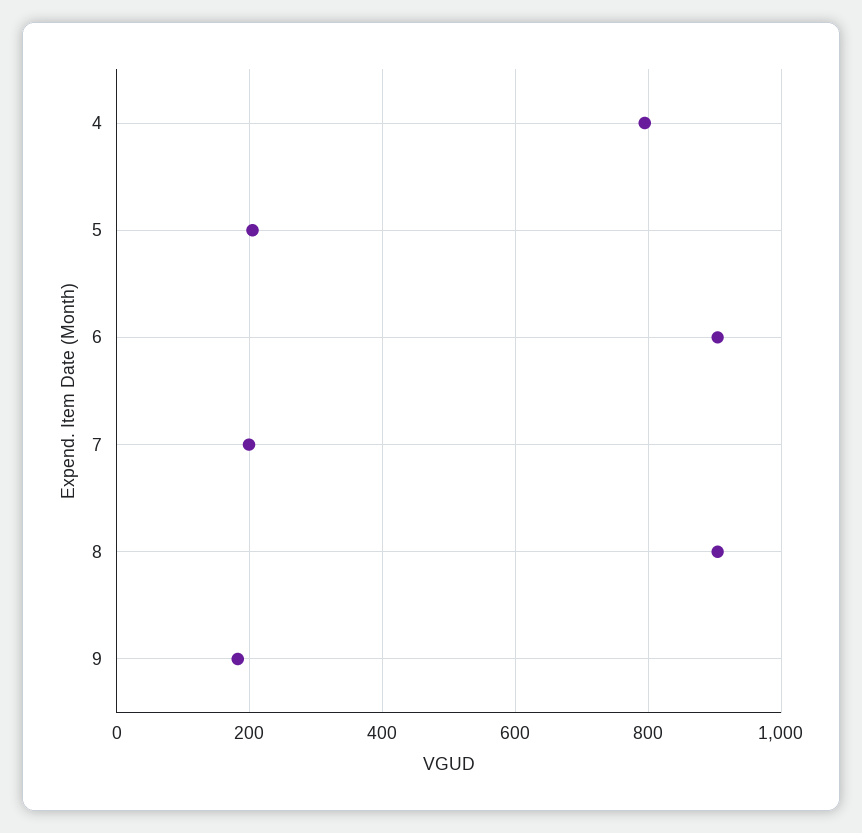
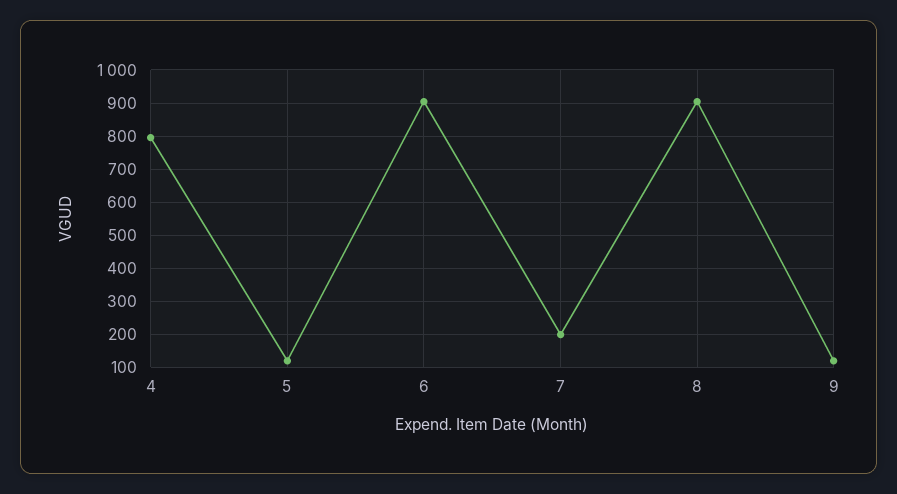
5: 200 -> 120
9: 180 -> 120

